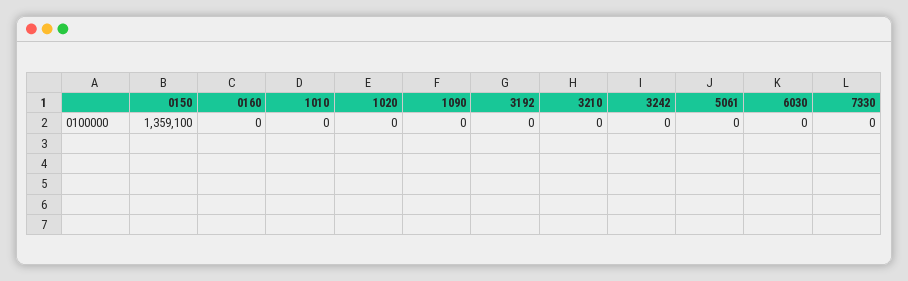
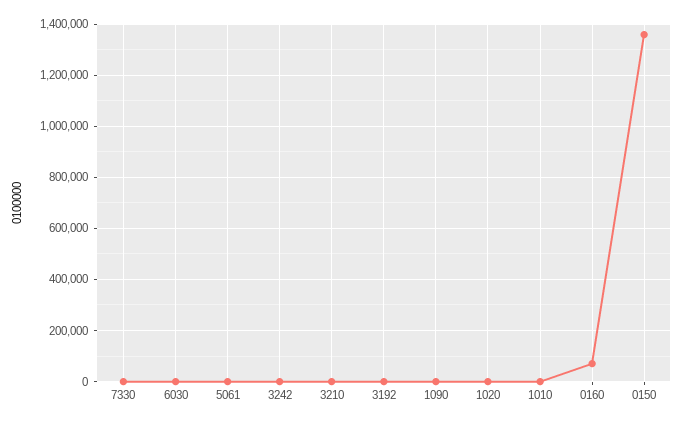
0160: 0 -> 75000

